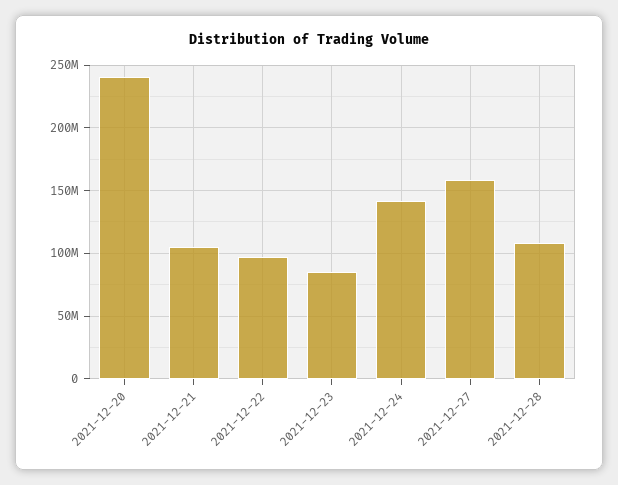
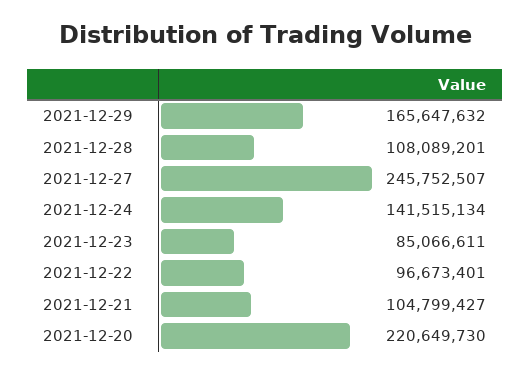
2021-12-20: 240000000 -> 220649730
2021-12-27: 160000000 -> 245752507
2021-12-29: none -> 165647632

